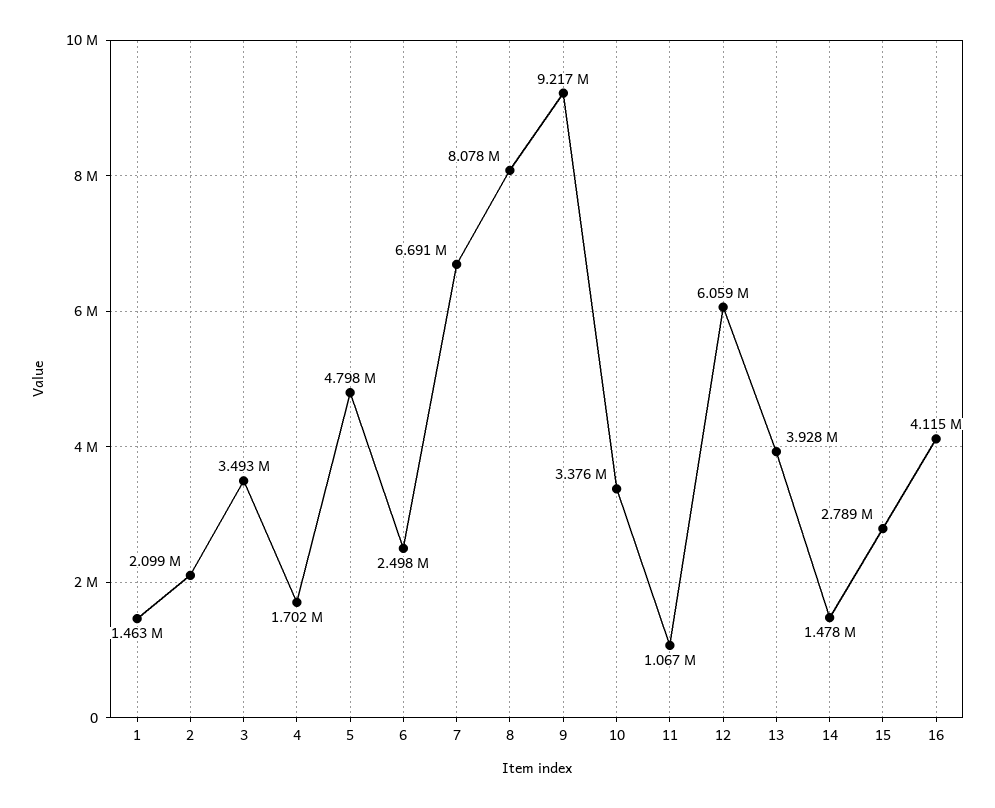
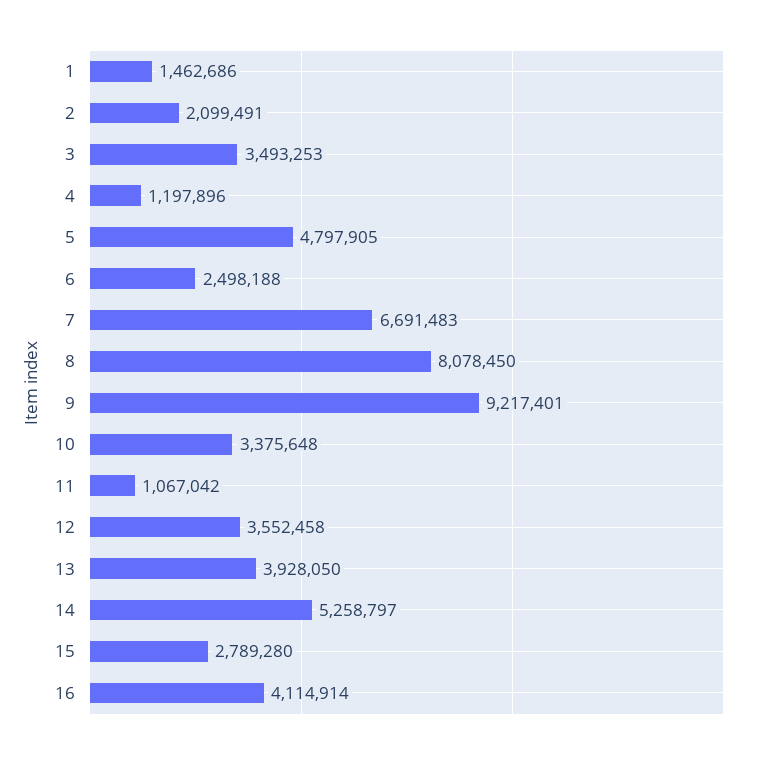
4: 1702000 -> 1197896
12: 6059000 -> 3552458
14: 1478000 -> 5258797

